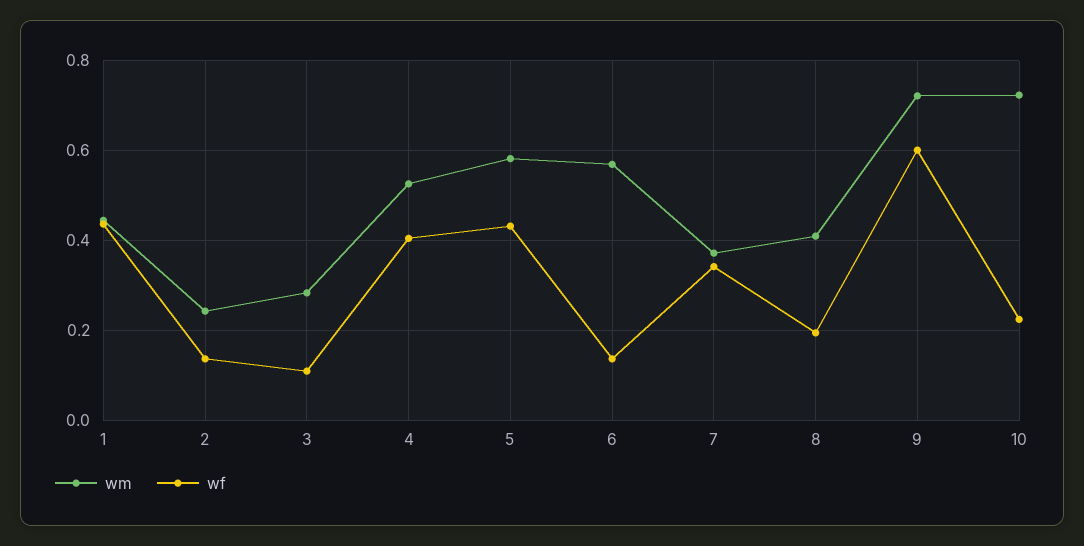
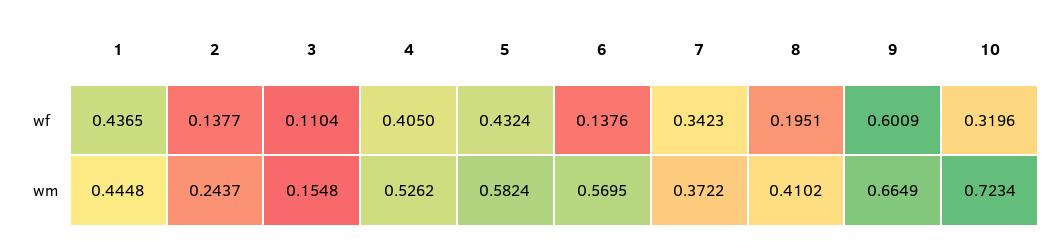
wm, 3: 0.28 -> 0.1548
wm, 9: 0.72 -> 0.6649
wf, 10: 0.22 -> 0.3196

